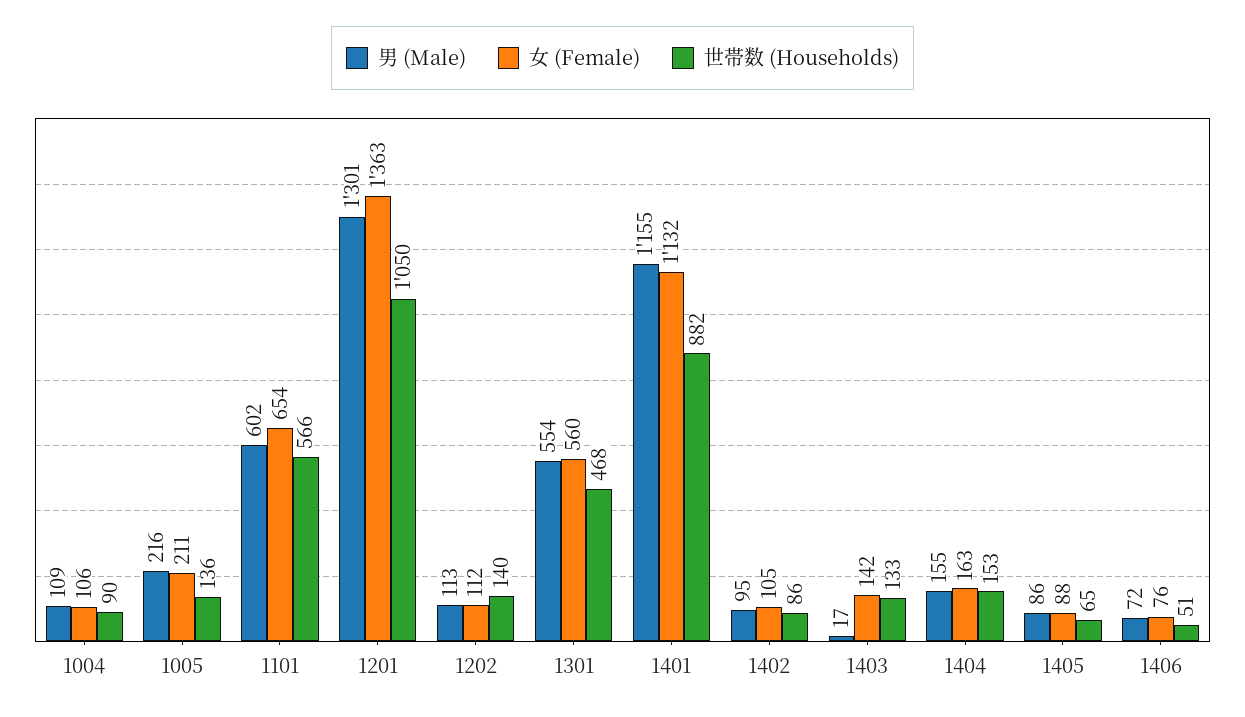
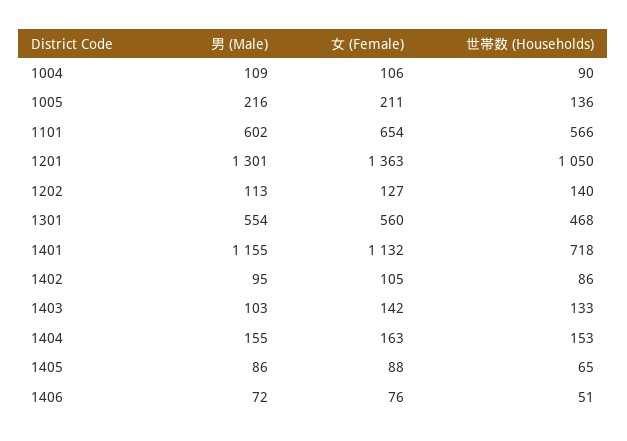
女 (Female), 1202: 112 -> 127
世帯数 (Households), 1401: 882 -> 718
男 (Male), 1403: 17 -> 103

